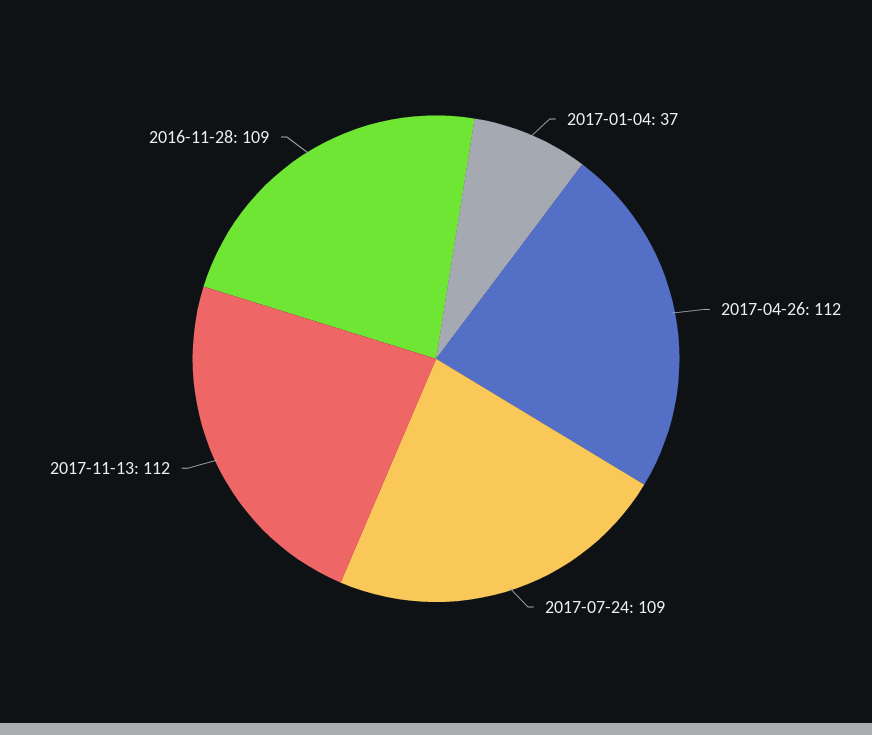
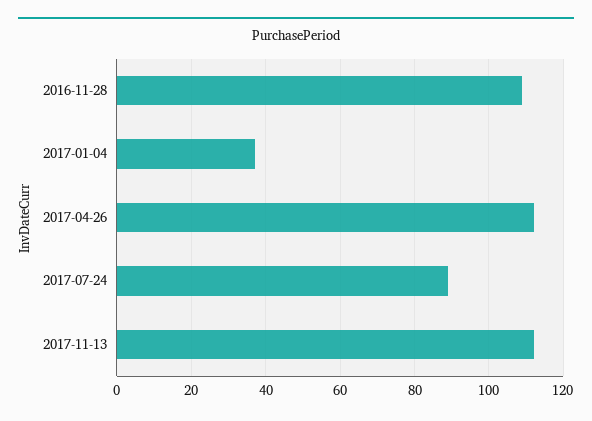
2017-07-24: 109 -> 90

